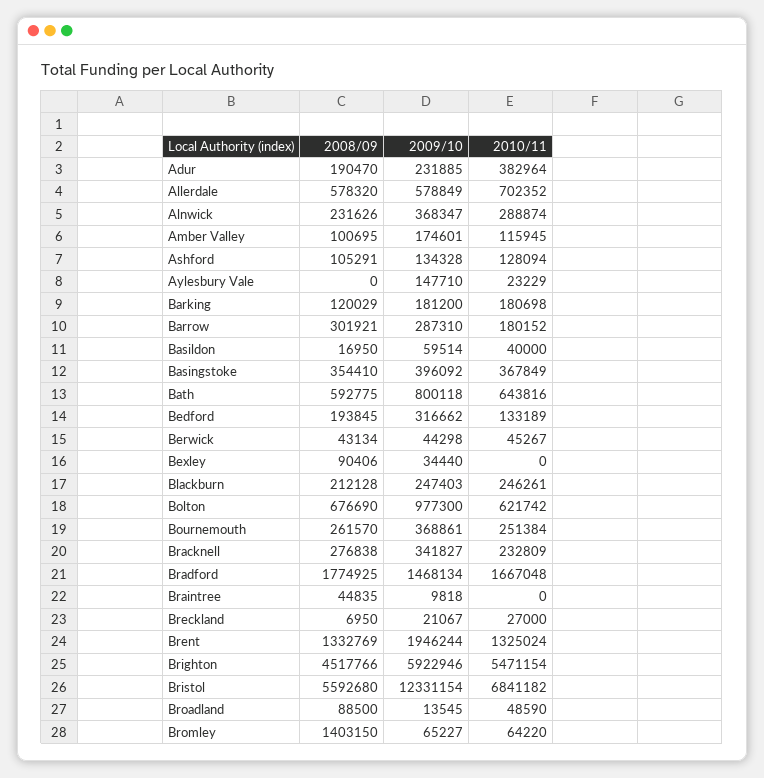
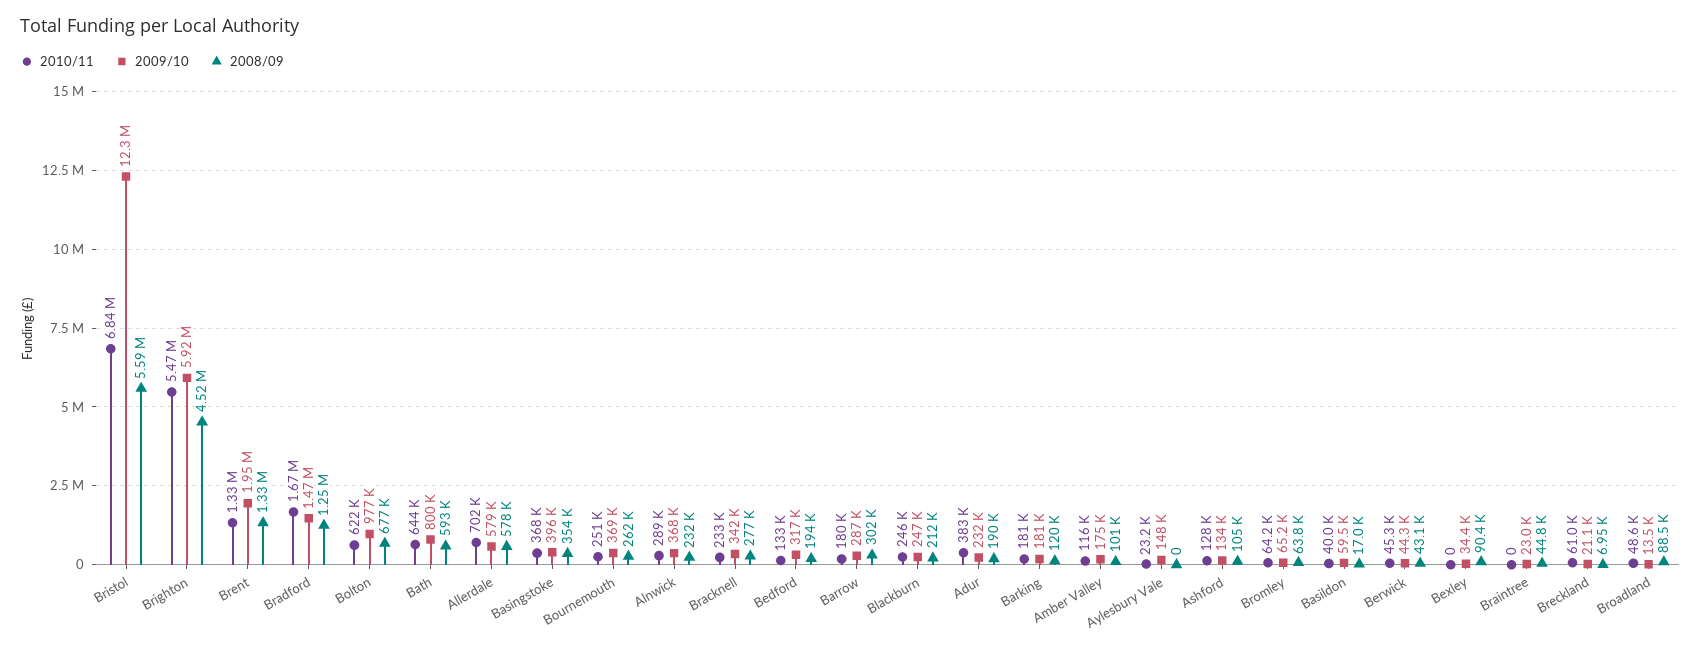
2008/09, Bradford: 1774925 -> 1250000
2009/10, Braintree: 9818 -> 23000
2010/11, Breckland: 27000 -> 61000
2008/09, Bromley: 1403150 -> 63800

